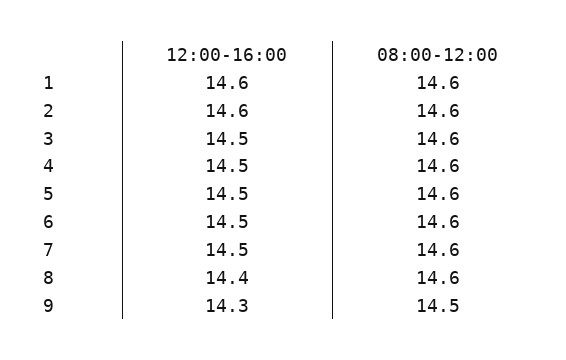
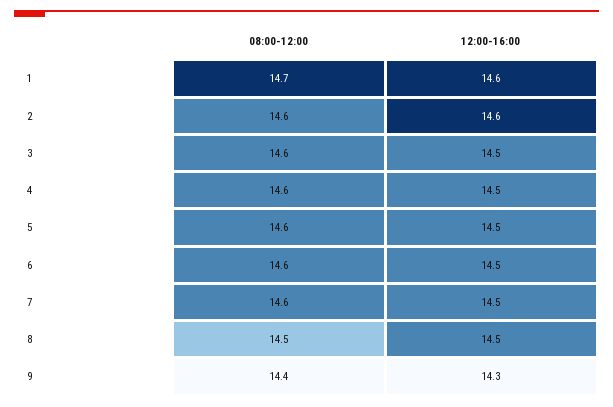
08:00-12:00, 1: 14.6 -> 14.7
12:00-16:00, 8: 14.4 -> 14.5
08:00-12:00, 8: 14.6 -> 14.5
08:00-12:00, 9: 14.5 -> 14.4

